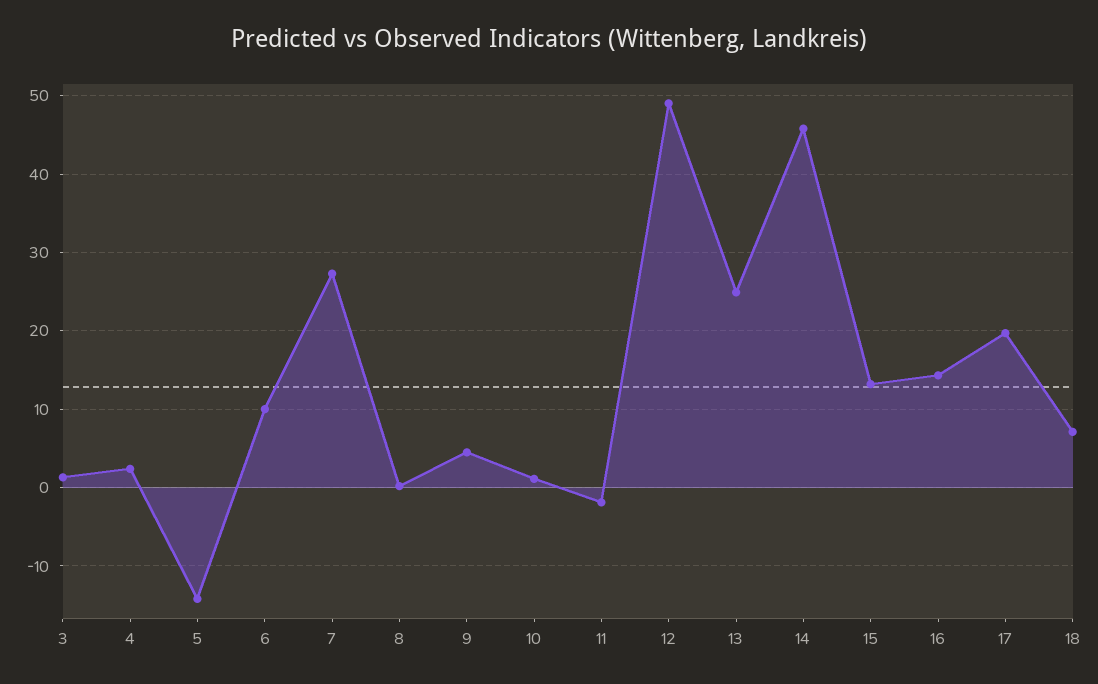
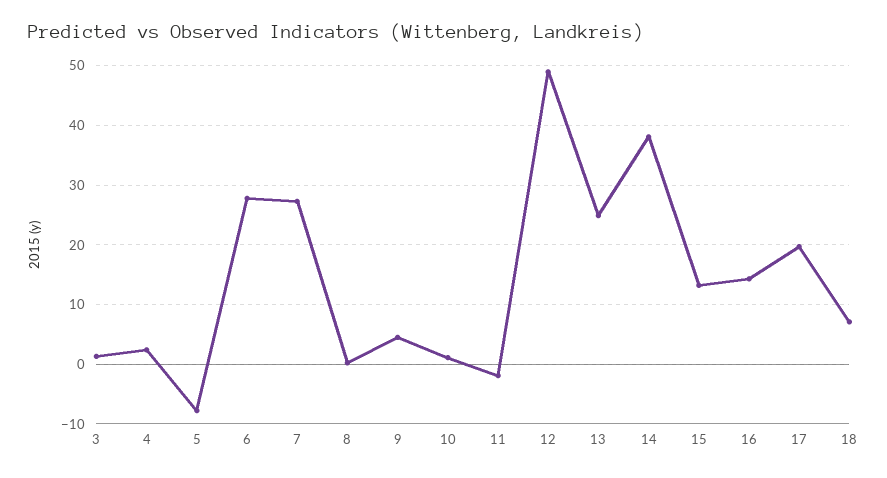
5: -14 -> -8
6: 10 -> 28
14: 46 -> 38

